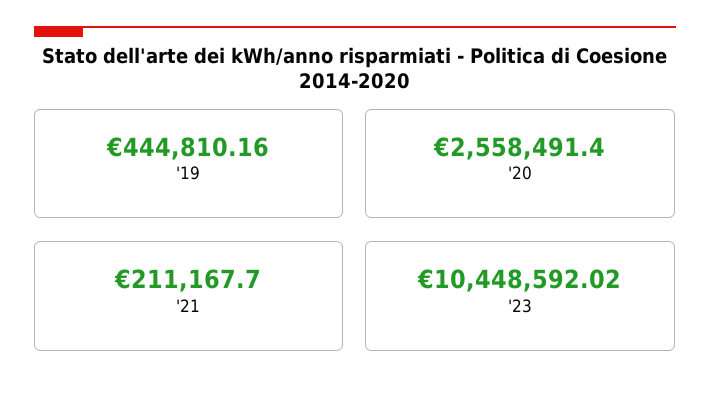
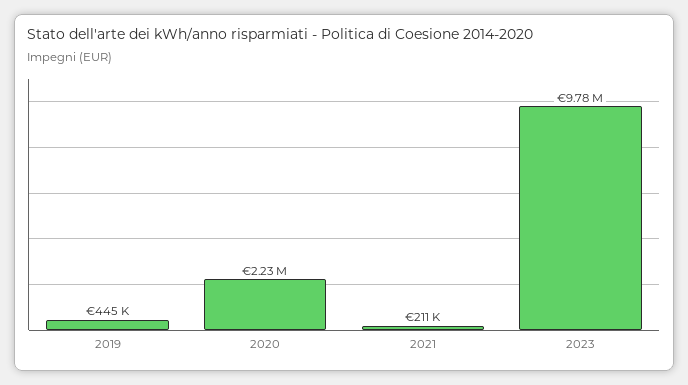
'20: 2558491.4 -> 2230000
'23: 10448592.02 -> 9780000

